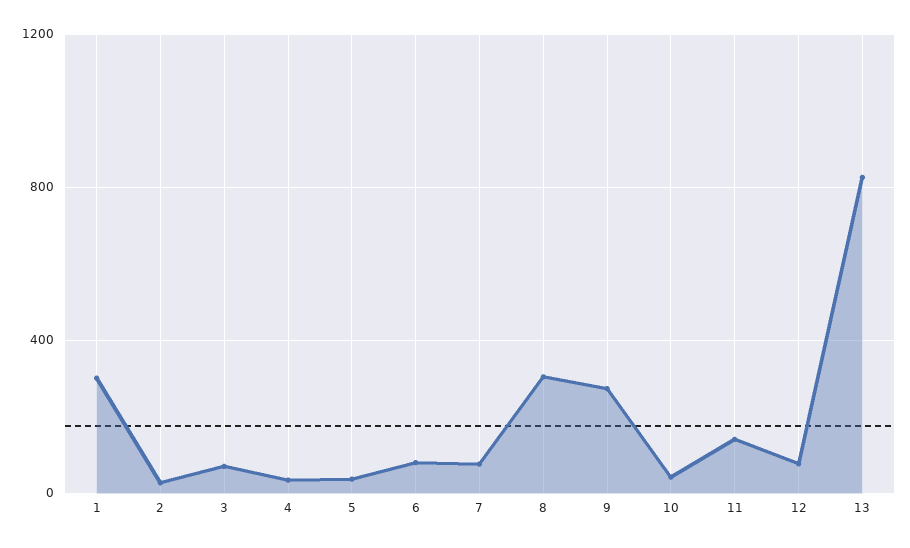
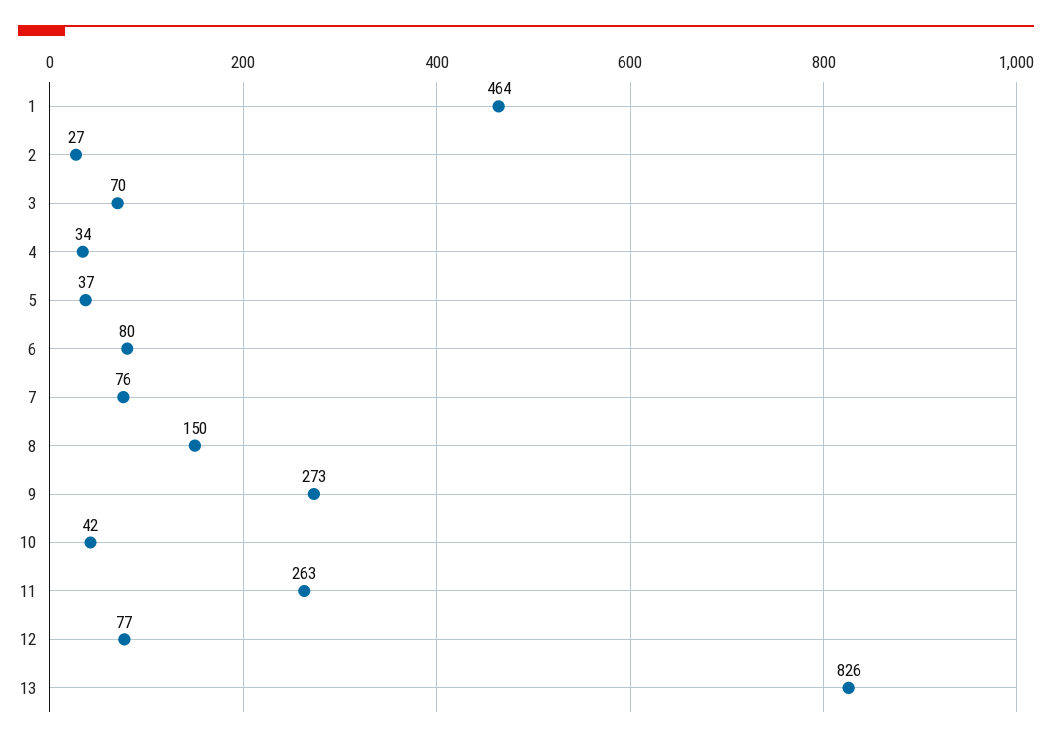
1: 300 -> 464
8: 300 -> 150
11: 150 -> 263

